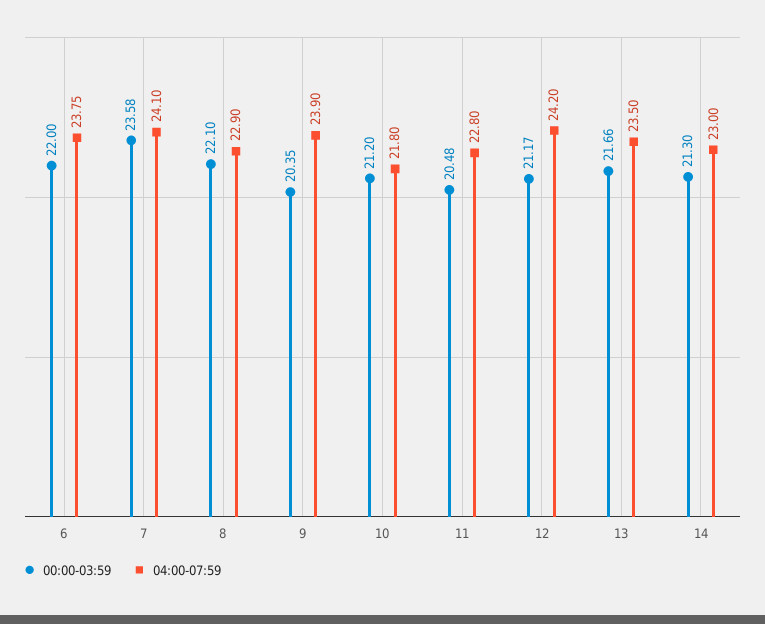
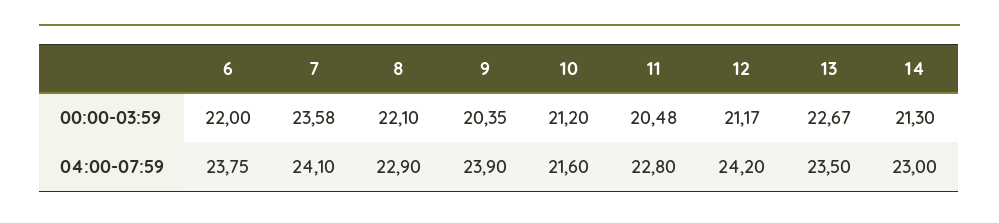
04:00-07:59, 10: 21.8 -> 21.6
00:00-03:59, 13: 21.66 -> 22.67

